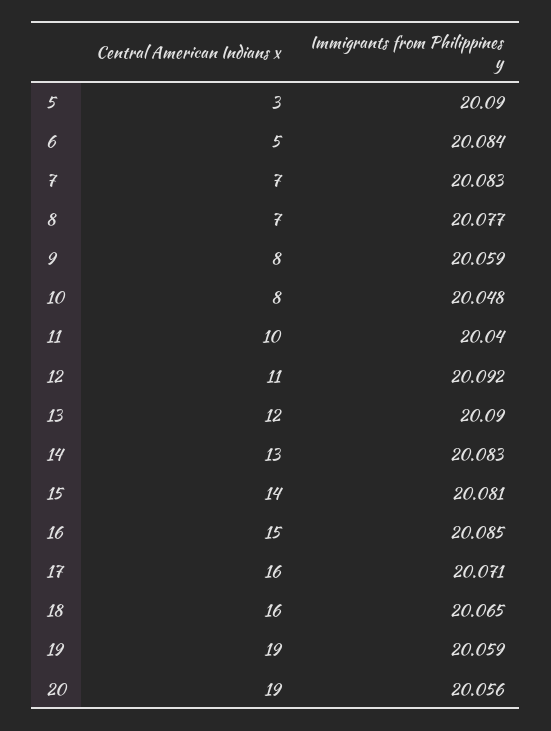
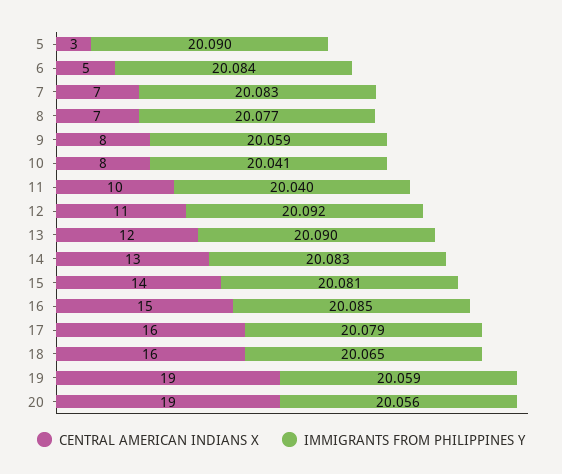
Immigrants from Philippines y, 10: 20.048 -> 20.041
Immigrants from Philippines y, 17: 20.071 -> 20.079

